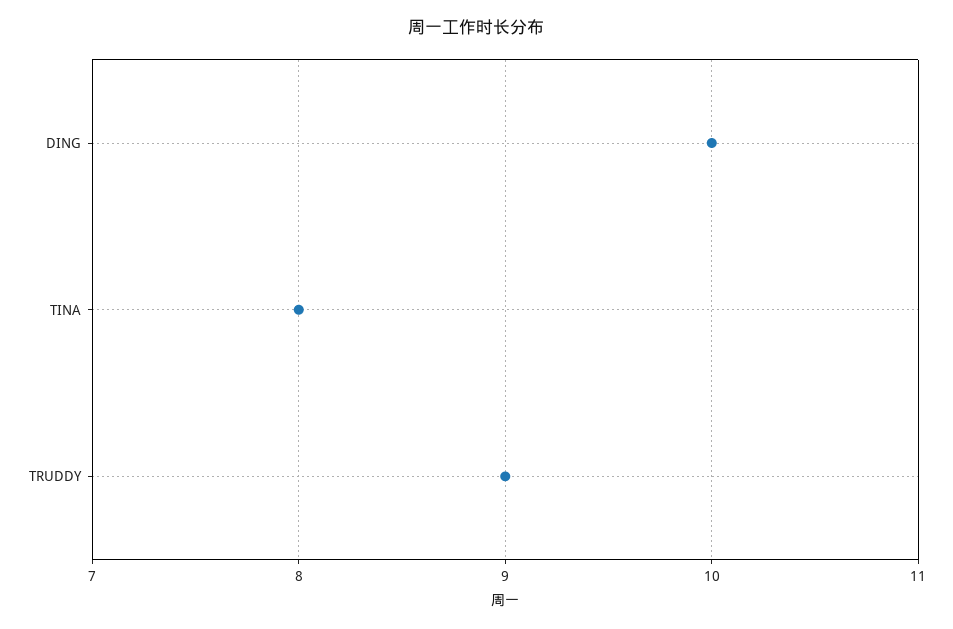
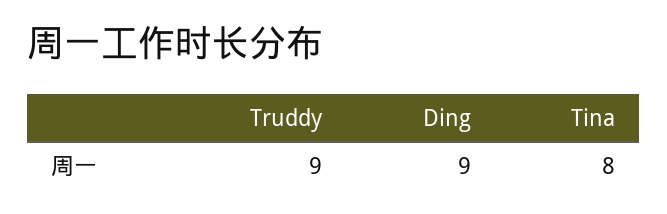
DING: 10 -> 9

